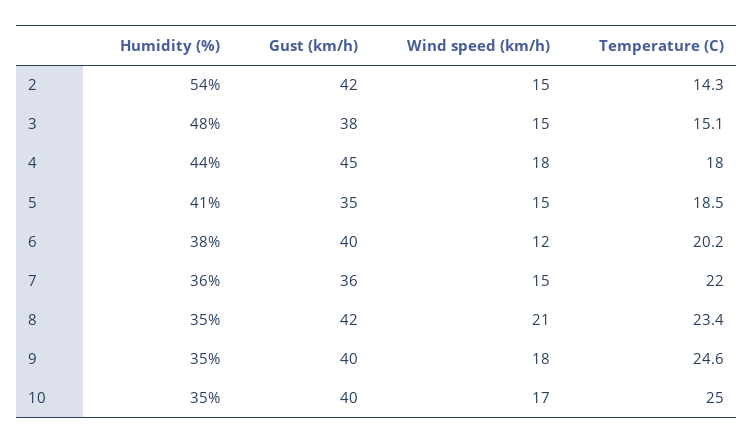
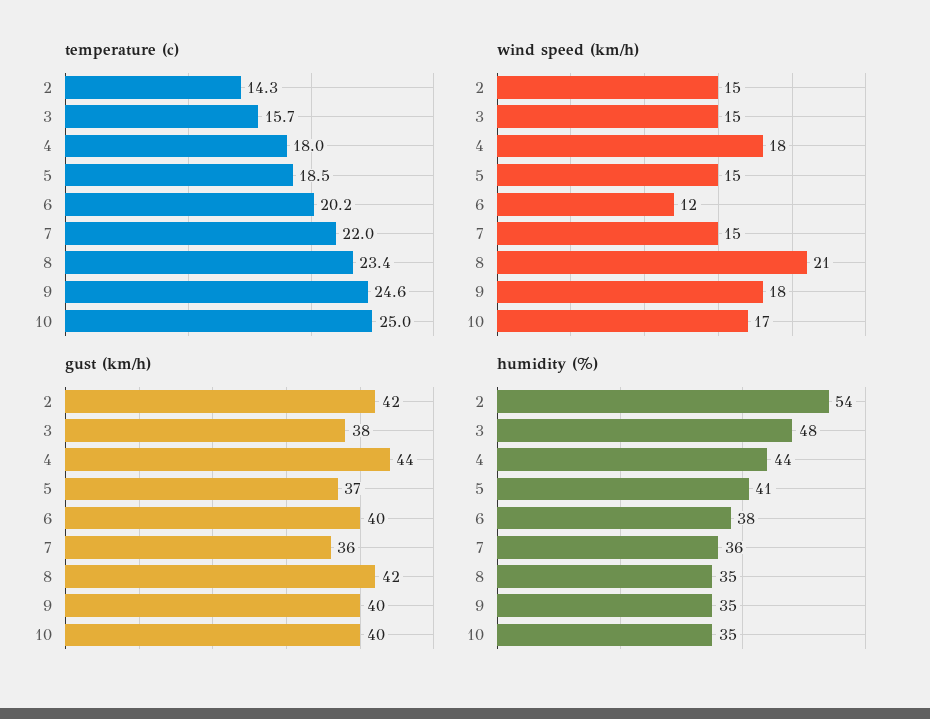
Temperature (C), 3: 15.1 -> 15.7
Gust (km/h), 4: 45 -> 44
Gust (km/h), 5: 35 -> 37

